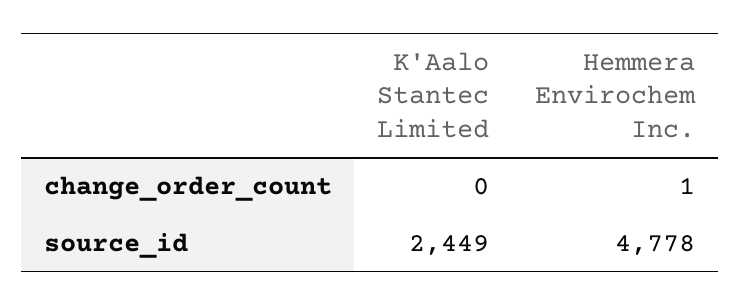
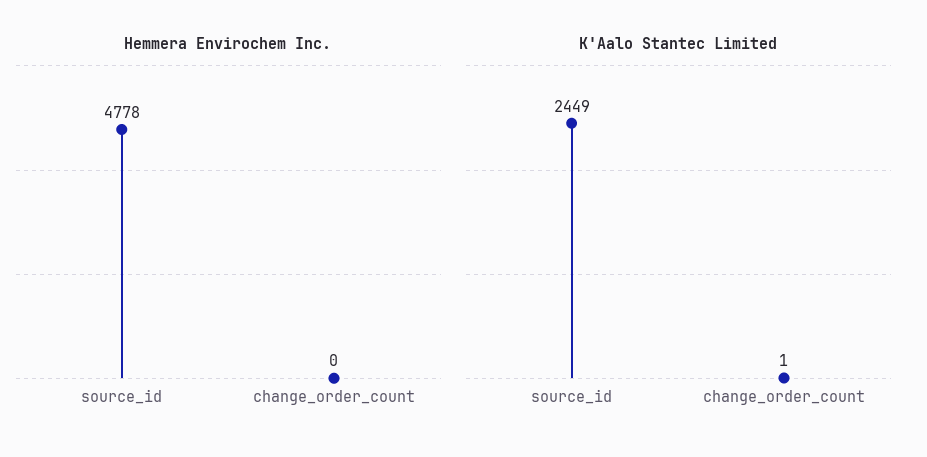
K'Aalo Stantec Limited, change_order_count: 0 -> 1
Hemmera Envirochem Inc., change_order_count: 1 -> 0

